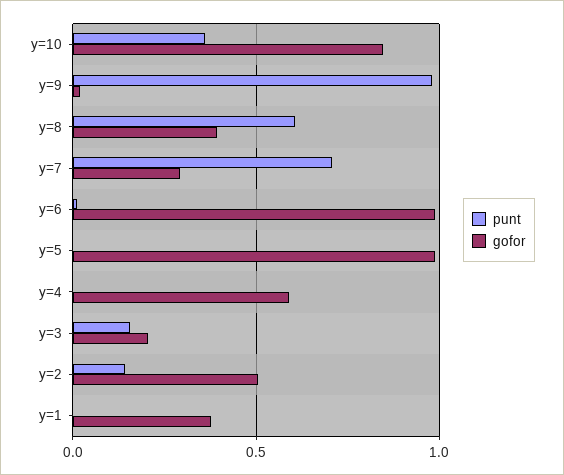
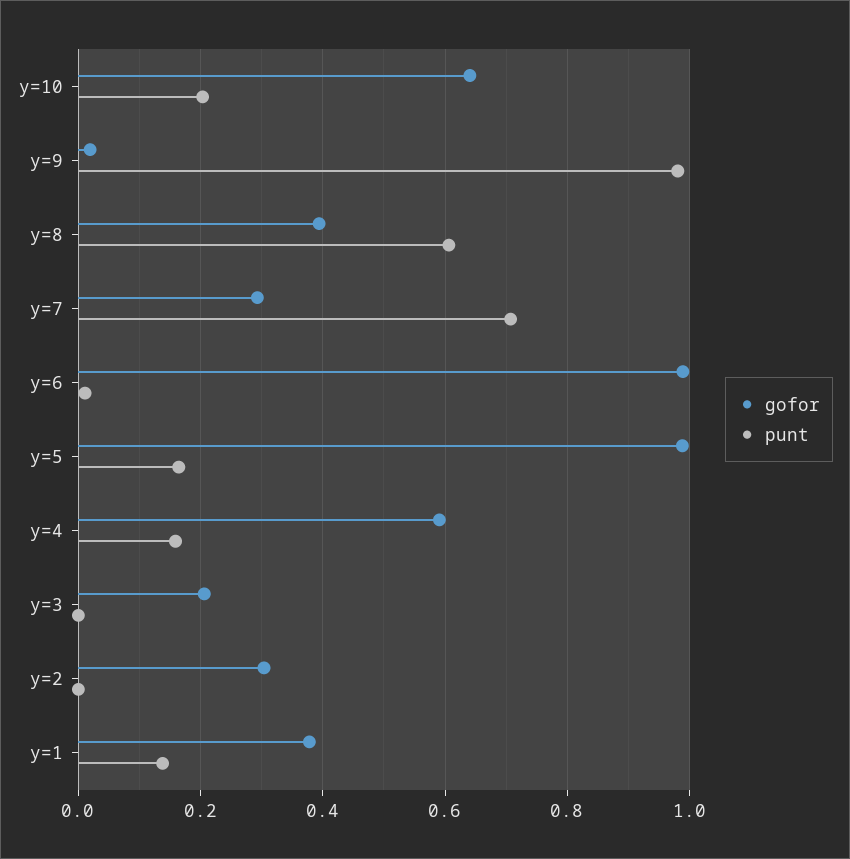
punt, y=10: 0.35 -> 0.2
gofor, y=10: 0.85 -> 0.64
punt, y=5: 0 -> 0.16
punt, y=4: 0 -> 0.16
punt, y=3: 0.15 -> 0
punt, y=2: 0.15 -> 0
gofor, y=2: 0.5 -> 0.3
punt, y=1: 0 -> 0.14

